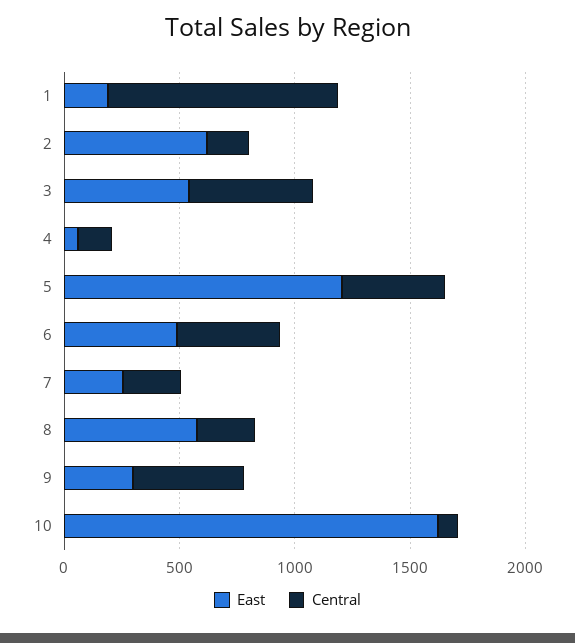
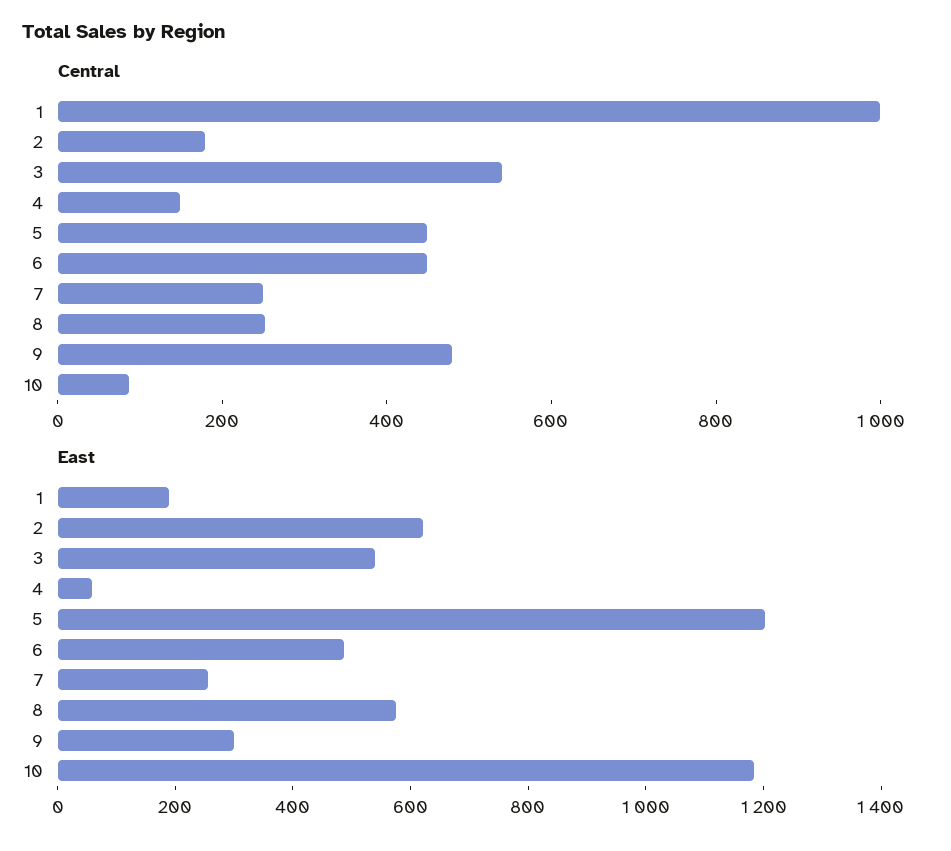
East, 10: 1600 -> 1200

